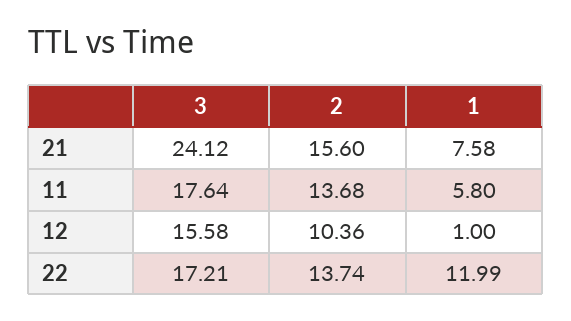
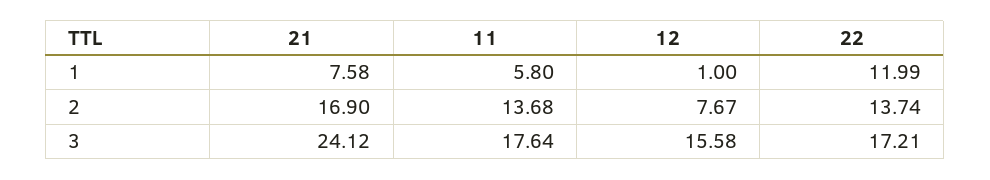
2, 21: 15.6 -> 16.9
2, 12: 10.36 -> 7.67

